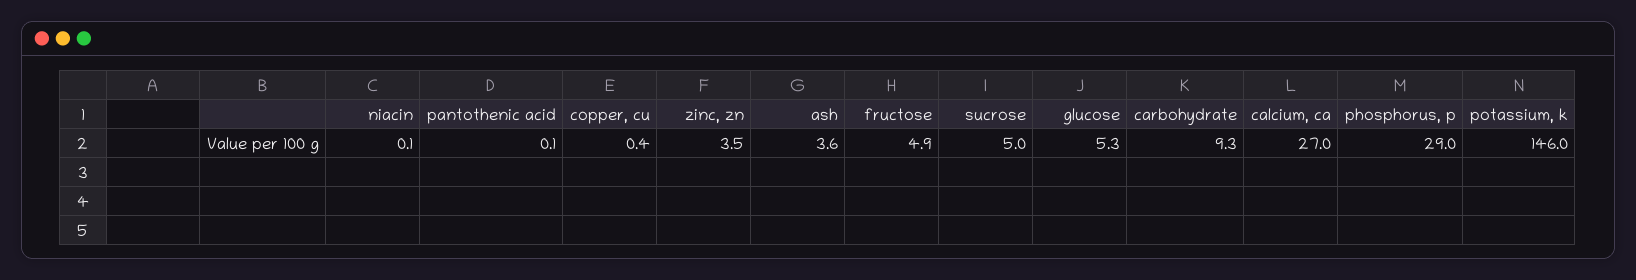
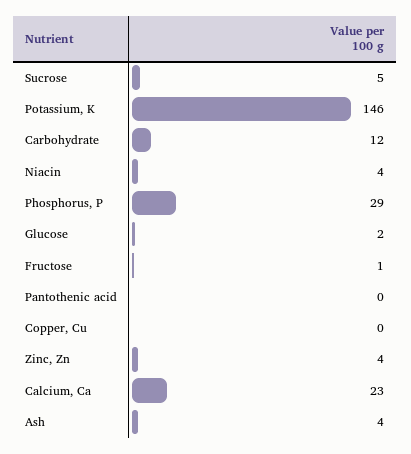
niacin: 0.1 -> 4
fructose: 4.9 -> 1
glucose: 5.3 -> 2
carbohydrate: 9.3 -> 12
calcium, ca: 27 -> 23

